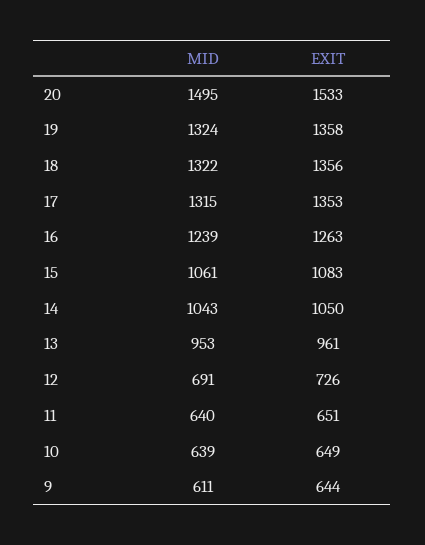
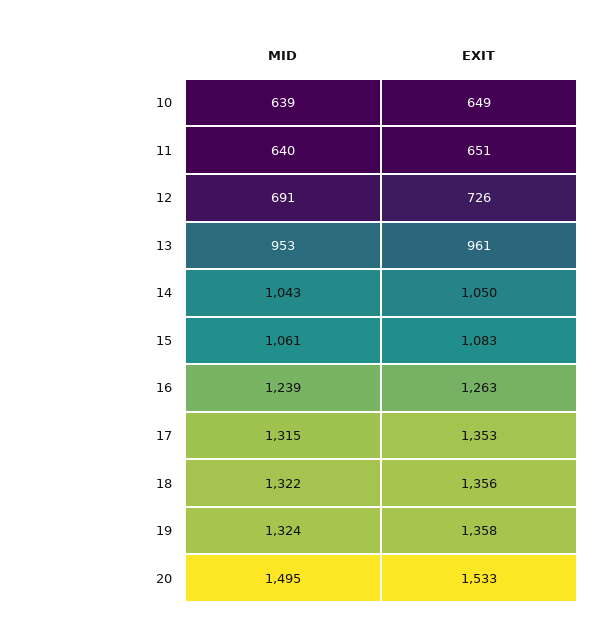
MID, 9: 611 -> none
EXIT, 9: 644 -> none

